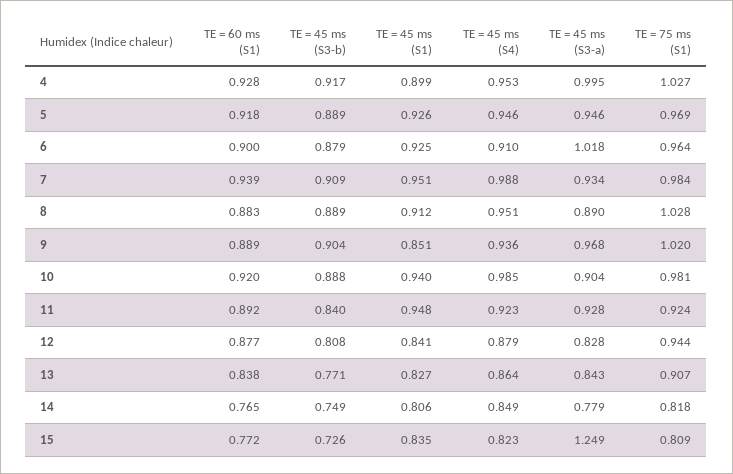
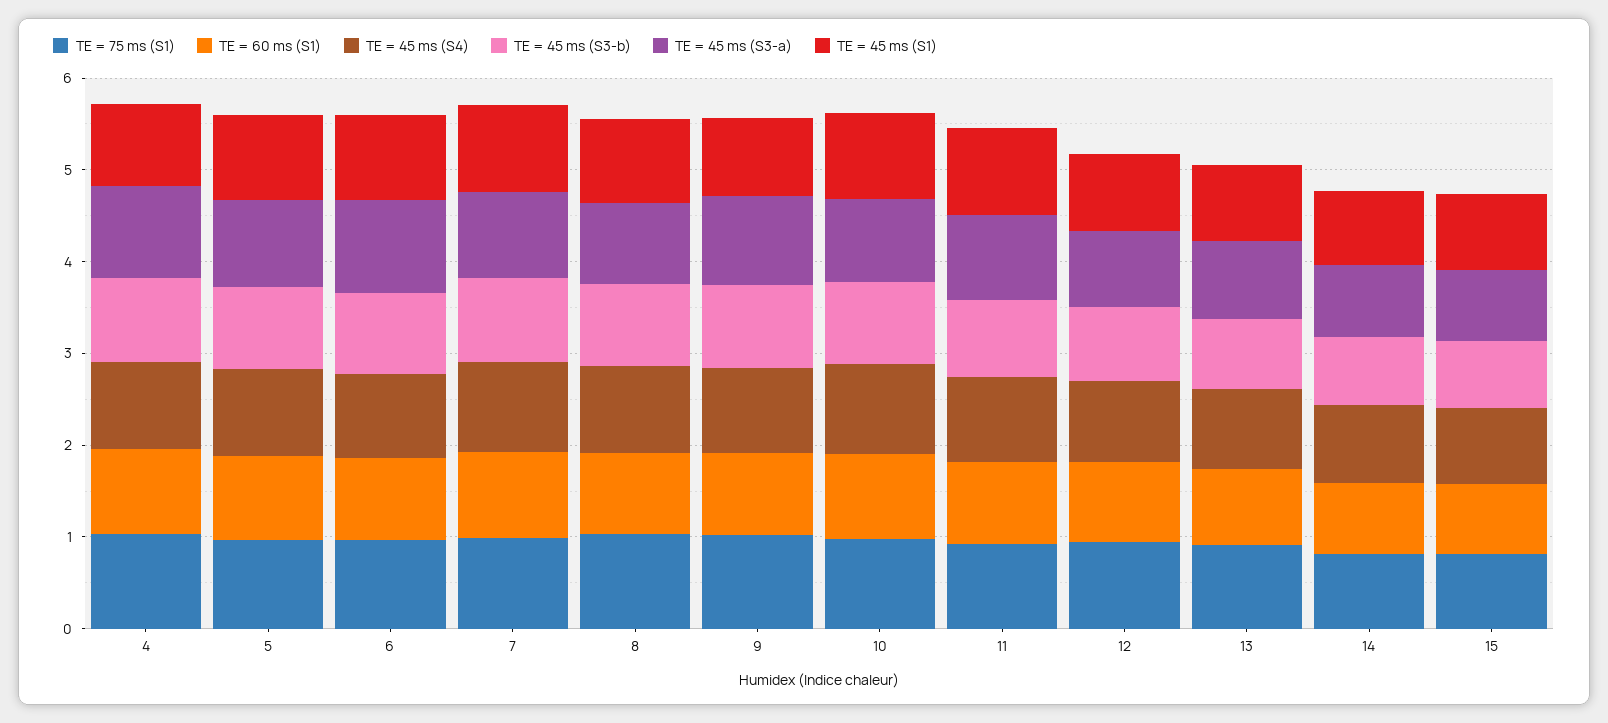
TE = 45 ms (S3-a), 15: 1.249 -> 0.8

